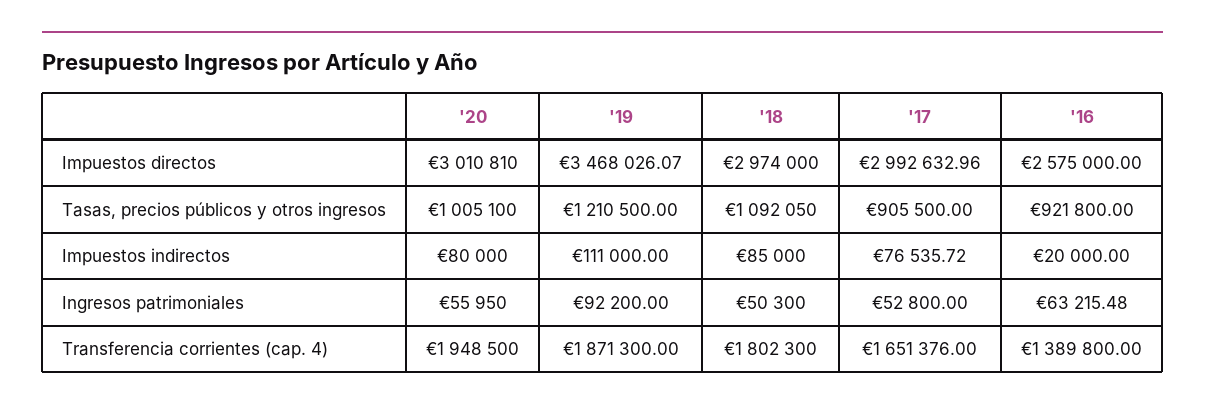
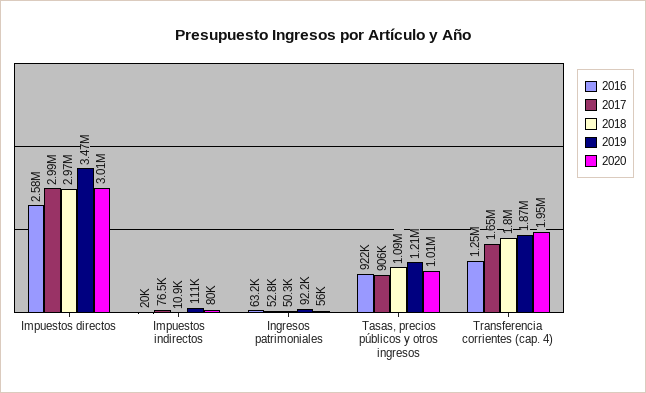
'18, Impuestos indirectos: 85000 -> 10900
'16, Transferencia corrientes (cap. 4): 1389800 -> 1250000

